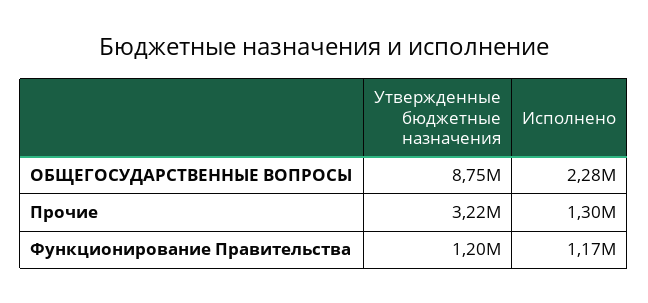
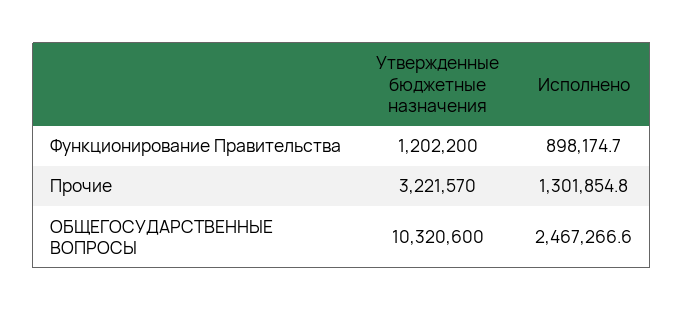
Утвержденные бюджетные назначения, ОБЩЕГОСУДАРСТВЕННЫЕ ВОПРОСЫ: 8750000 -> 10320600
Исполнено, ОБЩЕГОСУДАРСТВЕННЫЕ ВОПРОСЫ: 2280000 -> 2467266.6
Исполнено, Функционирование Правительства: 1170000 -> 898174.7

